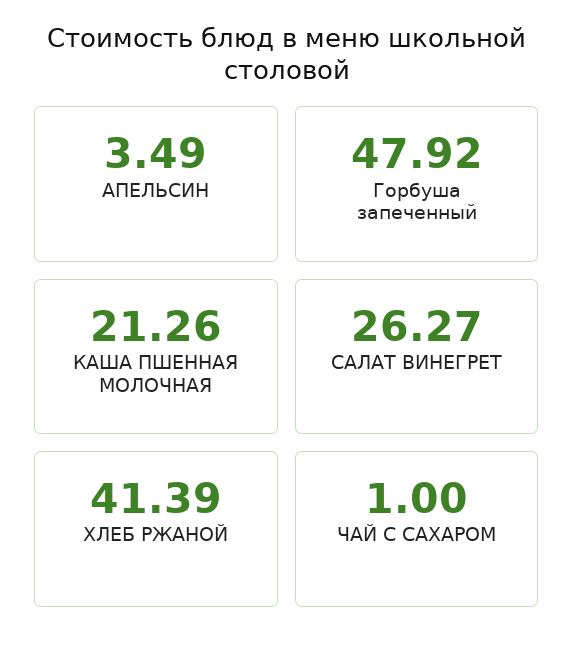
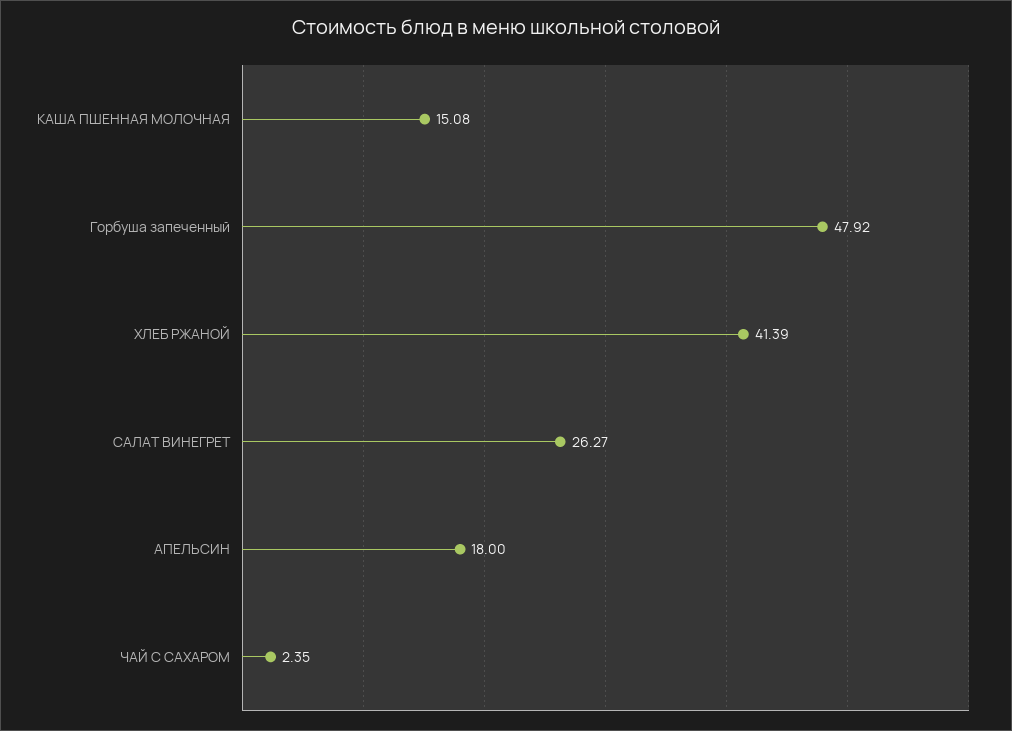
АПЕЛЬСИН: 3.49 -> 18
КАША ПШЕННАЯ МОЛОЧНАЯ: 21.26 -> 15.08
ЧАЙ С САХАРОМ: 1 -> 2.35

